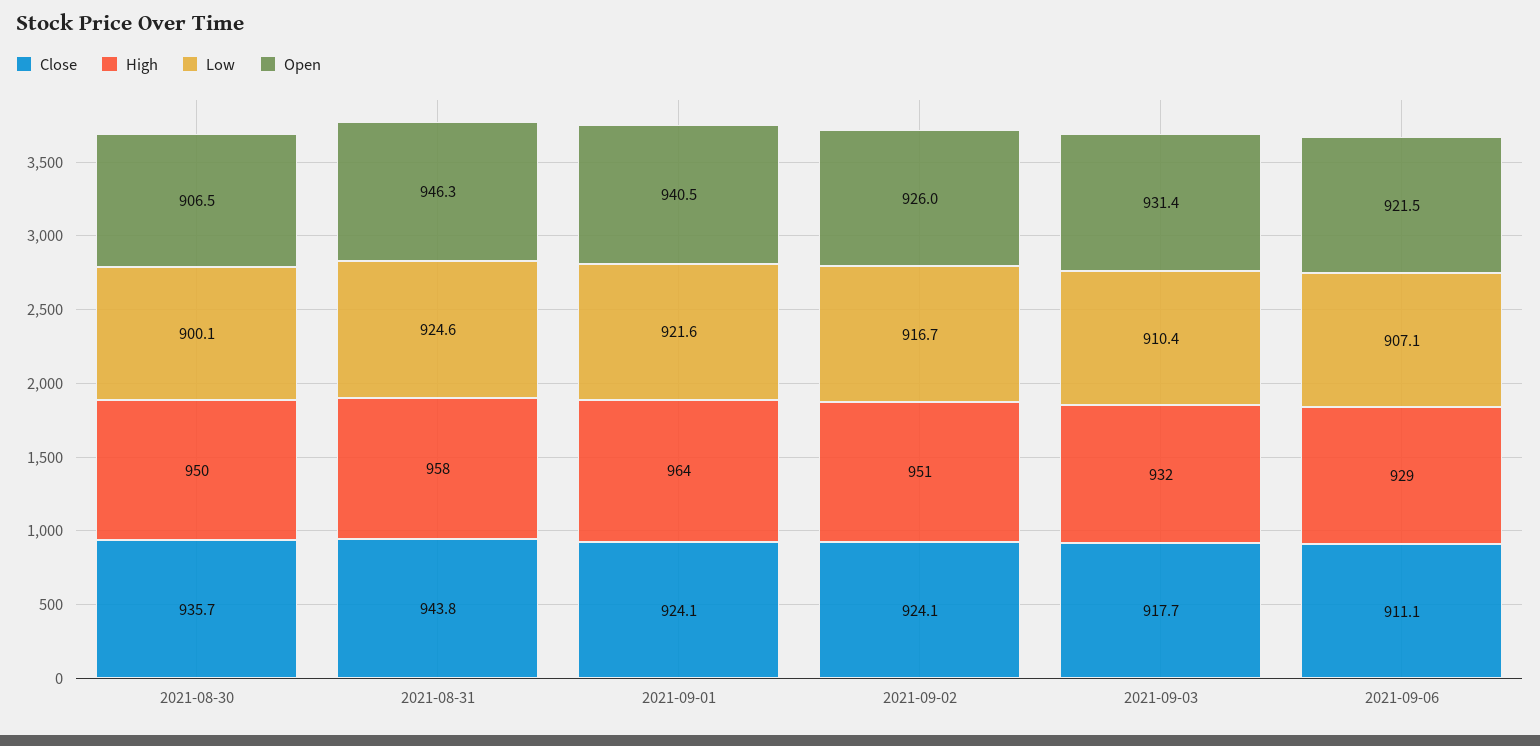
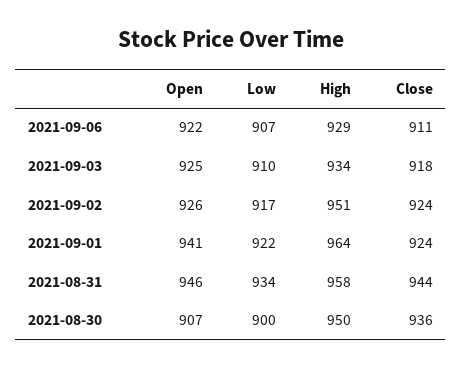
Low, 2021-08-31: 924.6 -> 934
High, 2021-09-03: 932 -> 934
Open, 2021-09-03: 931.4 -> 925

